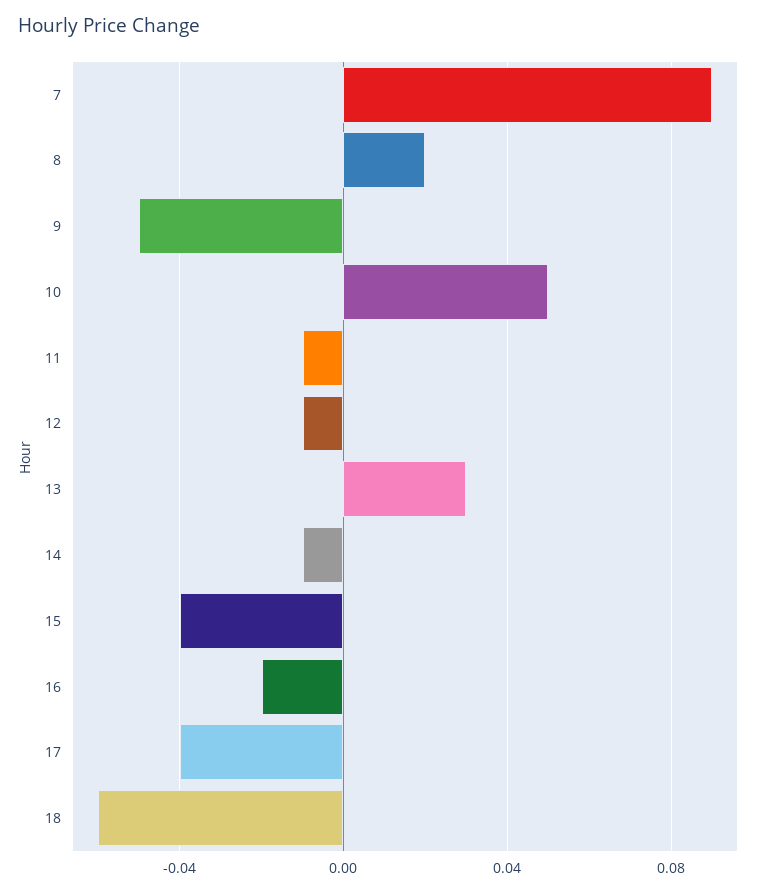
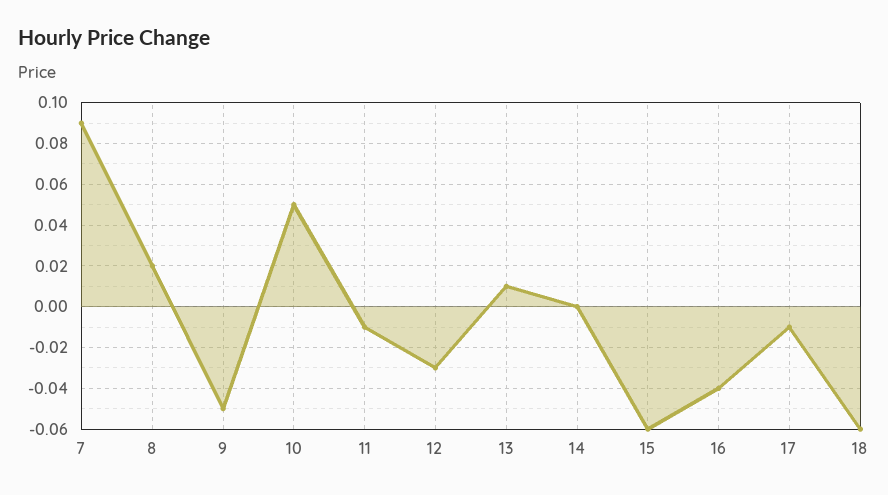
12: -0.01 -> -0.03
13: 0.03 -> 0.01
14: -0.01 -> 0
15: -0.04 -> -0.06
16: -0.02 -> -0.04
17: -0.04 -> -0.01

